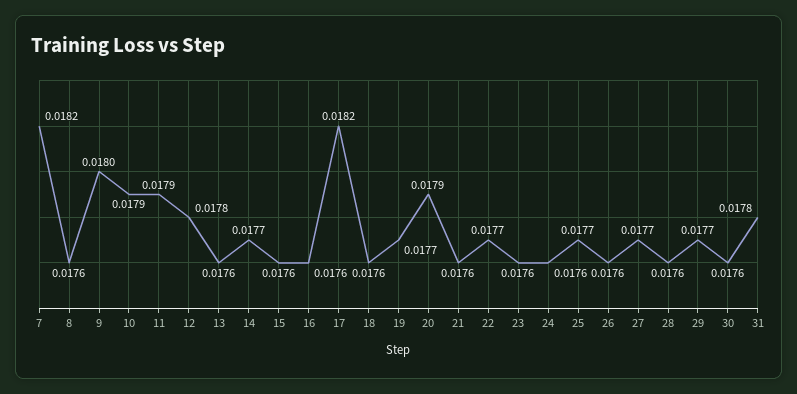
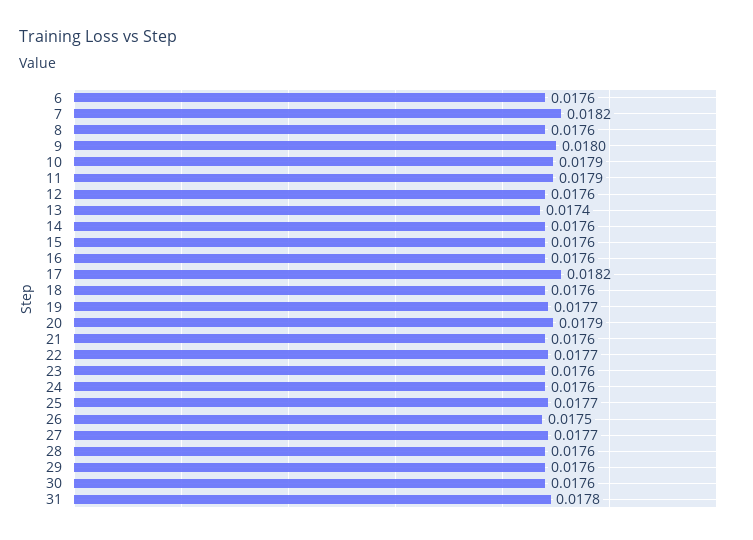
12: 0.0178 -> 0.0176
13: 0.0176 -> 0.0174
14: 0.0177 -> 0.0176
26: 0.0176 -> 0.0175
29: 0.0177 -> 0.0176
6: none -> 0.0176

